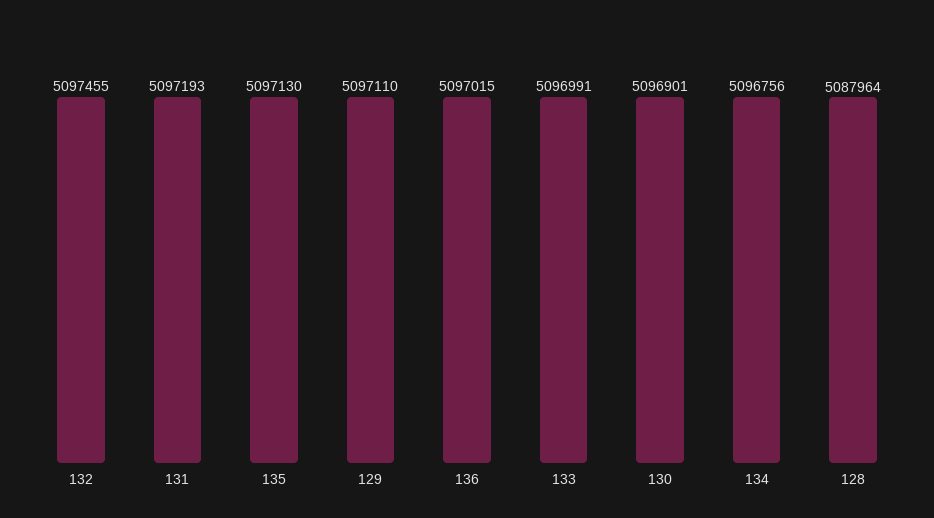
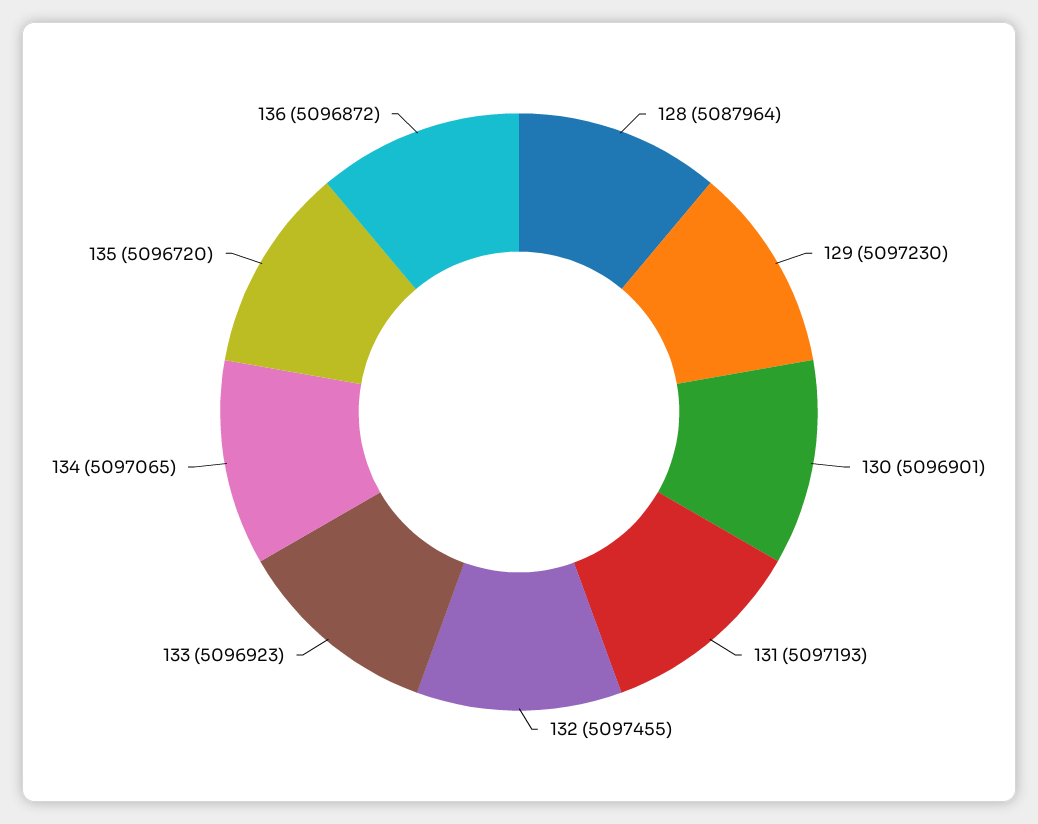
135: 5097130 -> 5096720
129: 5097110 -> 5097230
136: 5097015 -> 5096872
133: 5096991 -> 5096923
134: 5096756 -> 5097065

